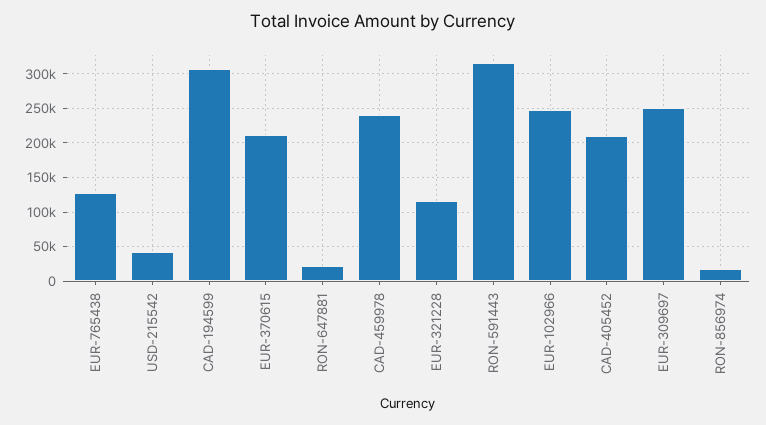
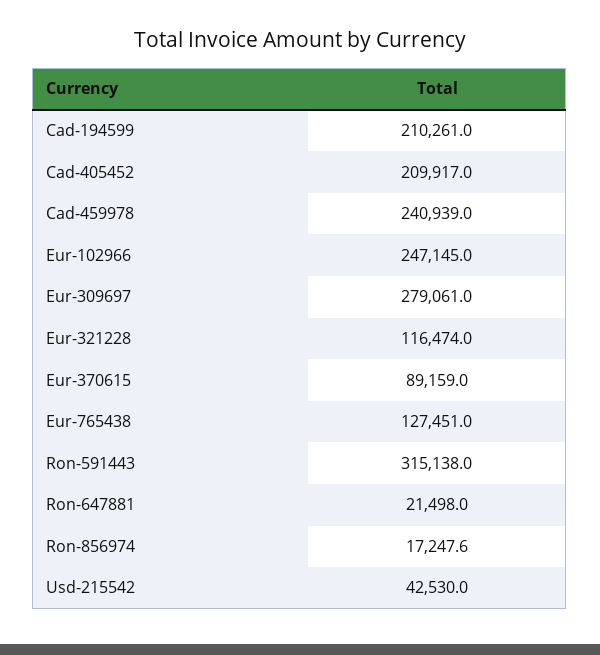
CAD-194599: 310000 -> 210261
EUR-370615: 210000 -> 89159
EUR-309697: 250000 -> 279061

